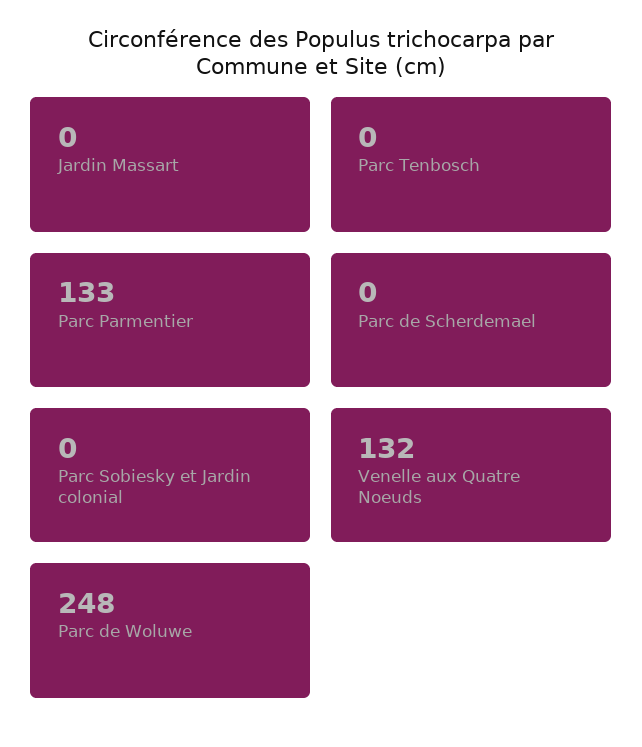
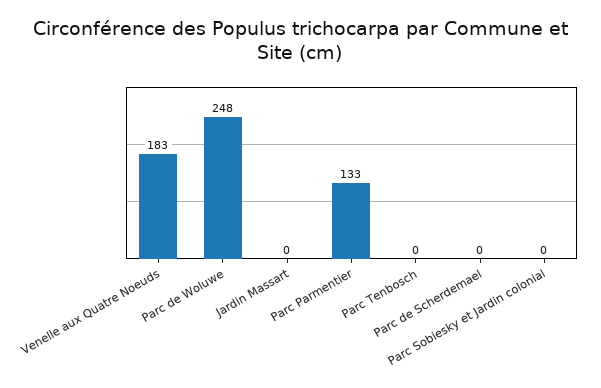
Venelle aux Quatre Noeuds: 132 -> 183

